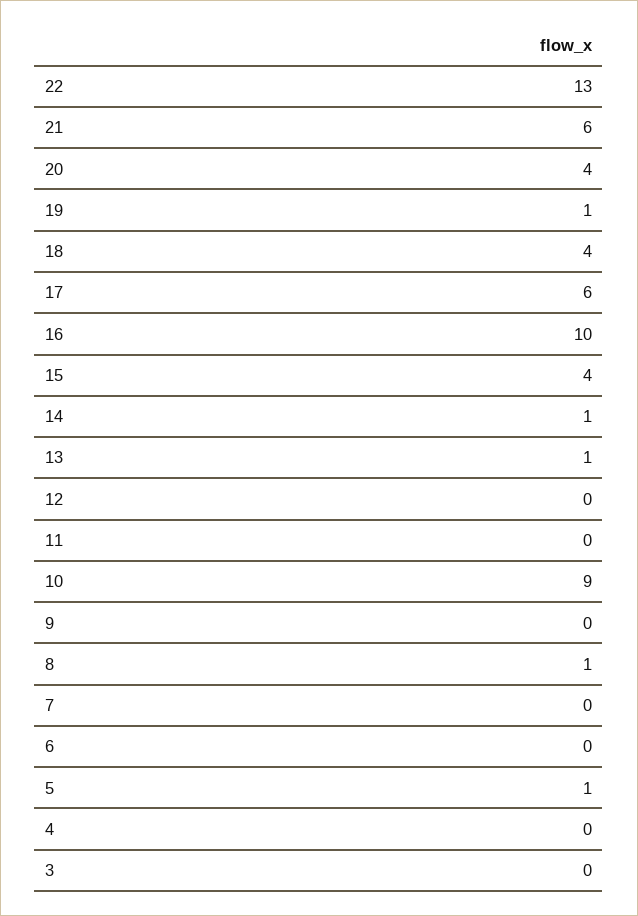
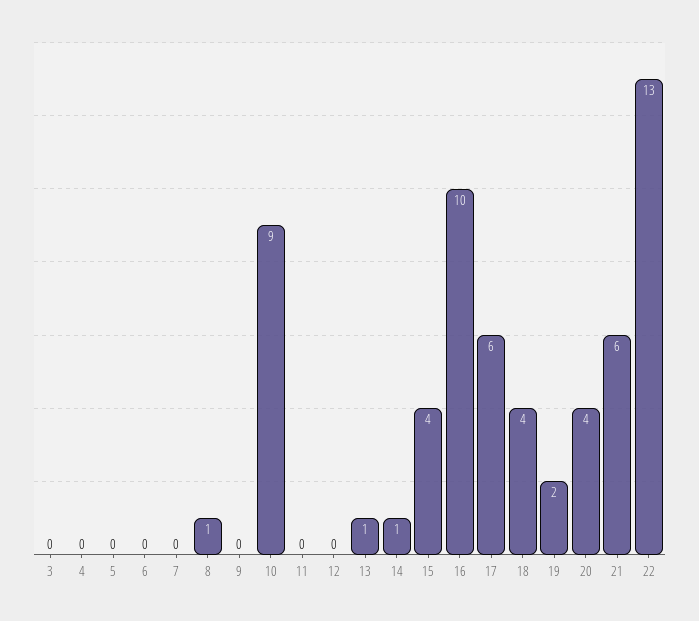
19: 1 -> 2
5: 1 -> 0

